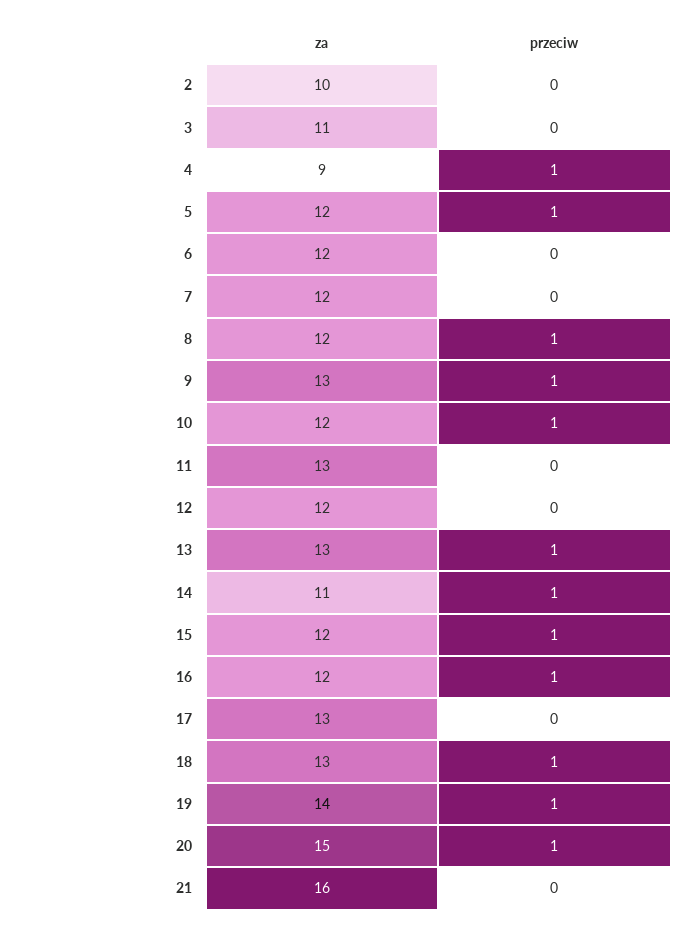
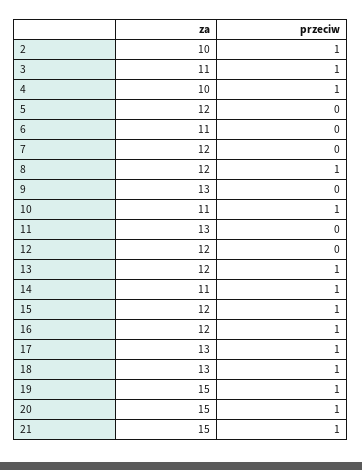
przeciw, 2: 0 -> 1
przeciw, 3: 0 -> 1
za, 4: 9 -> 10
przeciw, 5: 1 -> 0
za, 6: 12 -> 11
przeciw, 9: 1 -> 0
za, 10: 12 -> 11
za, 13: 13 -> 12
przeciw, 17: 0 -> 1
za, 19: 14 -> 15
za, 21: 16 -> 15
przeciw, 21: 0 -> 1

